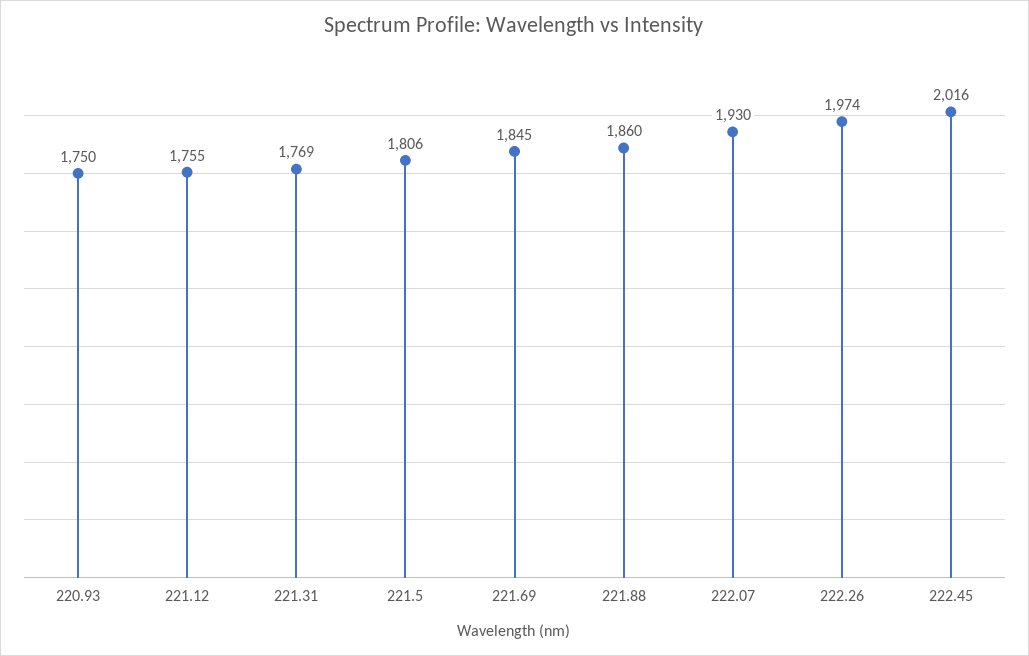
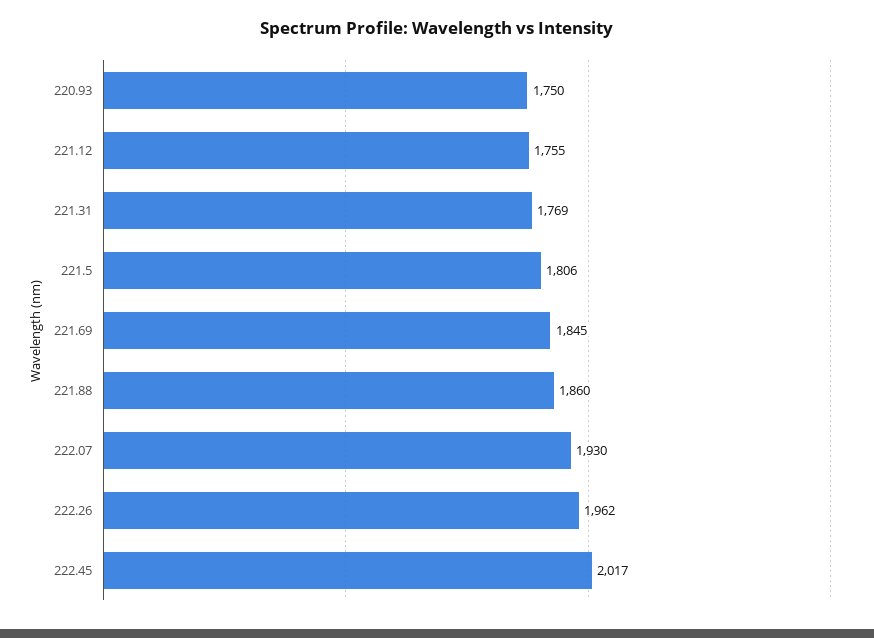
222.26: 1974 -> 1962
222.45: 2016 -> 2017

